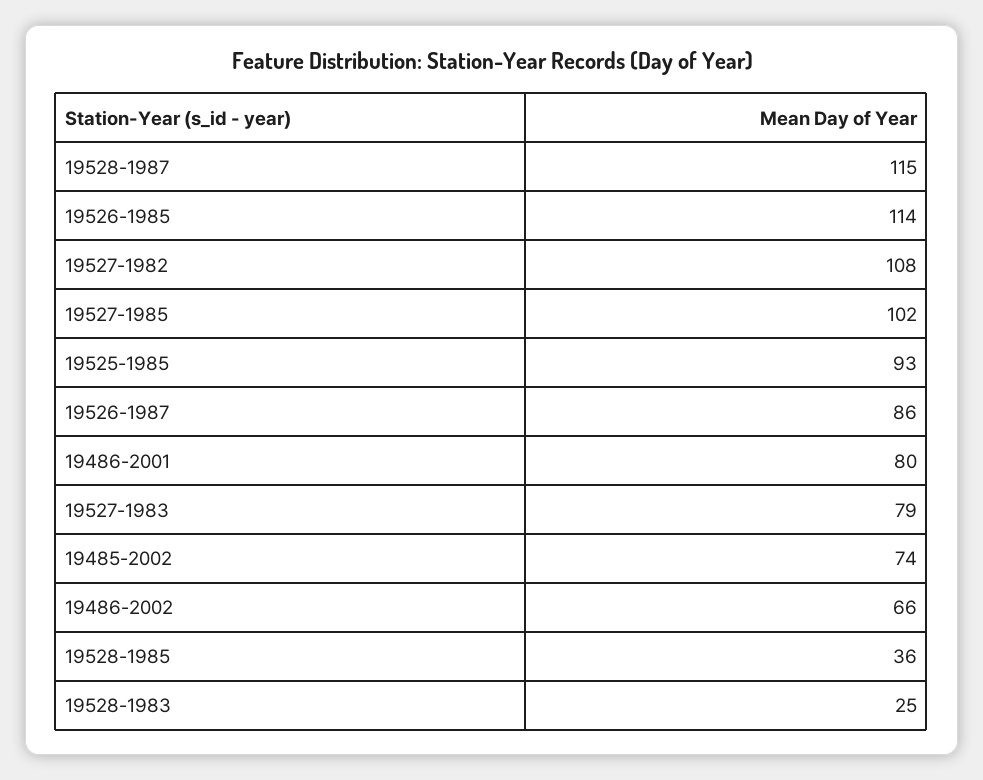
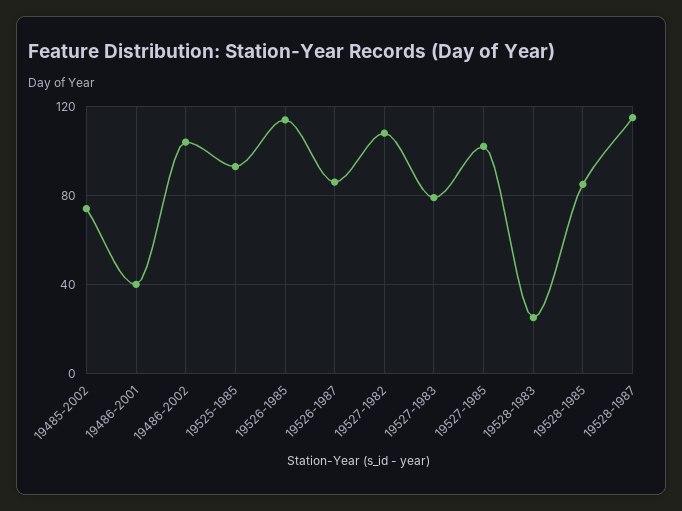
19486-2001: 80 -> 40
19486-2002: 66 -> 105
19528-1985: 36 -> 85

